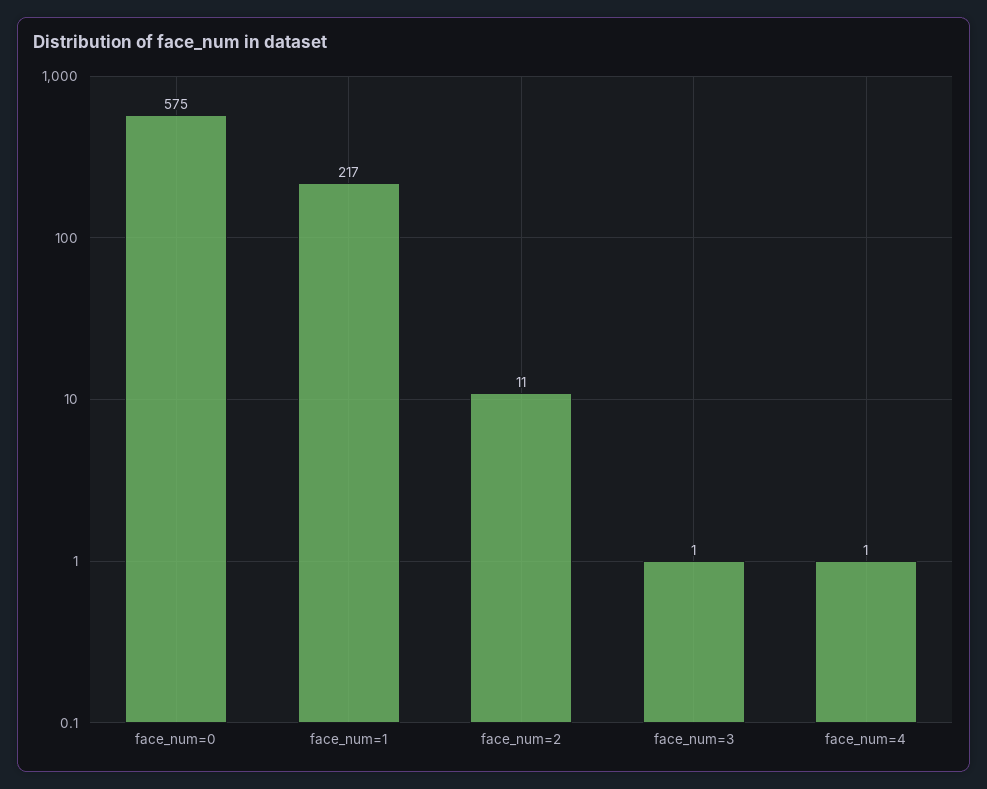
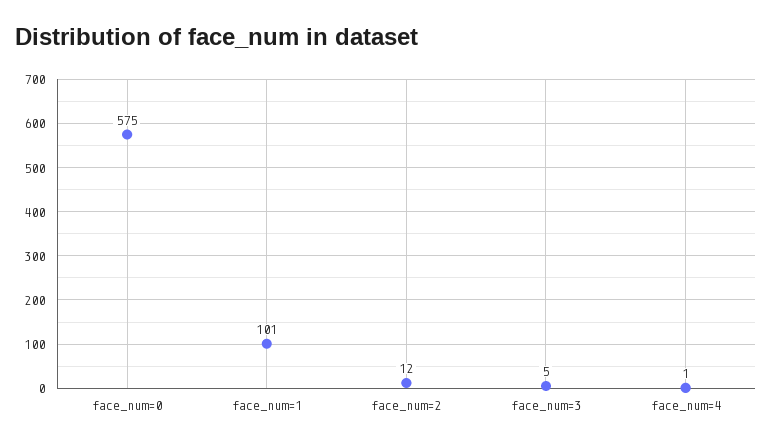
face_num=1: 217 -> 101
face_num=2: 11 -> 12
face_num=3: 1 -> 5

